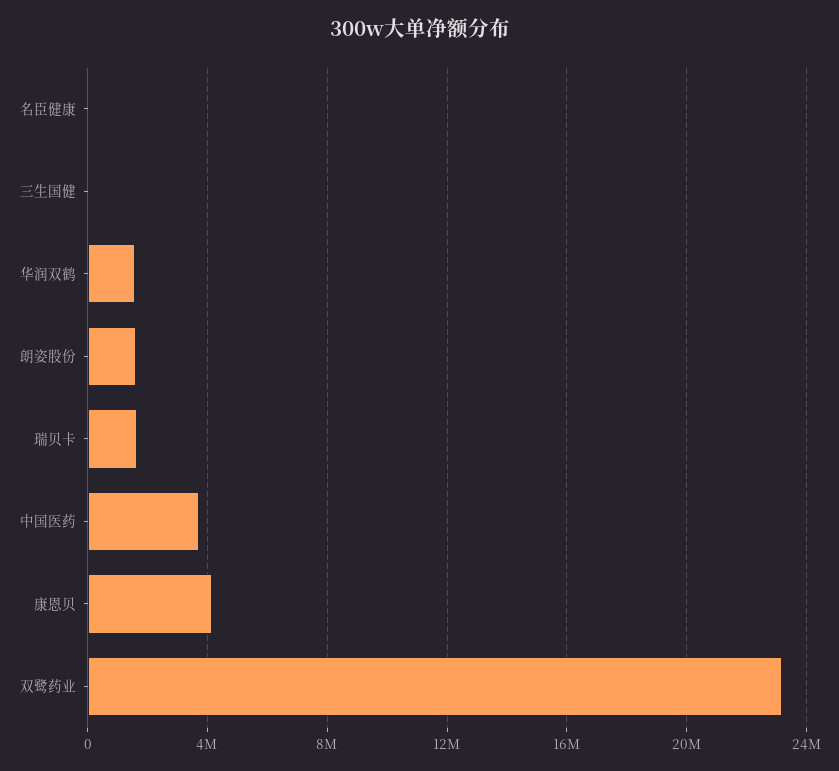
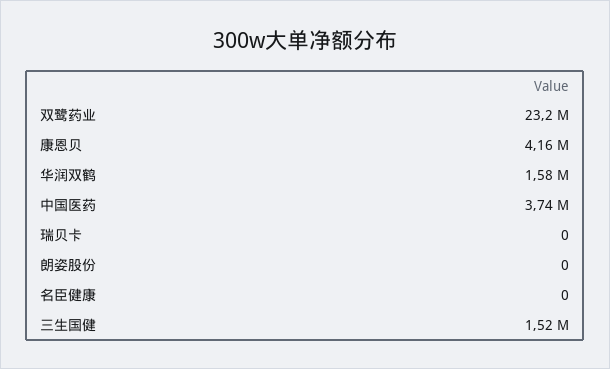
三生国健: 0 -> 1520000
朗姿股份: 1500000 -> 0
瑞贝卡: 1500000 -> 0

